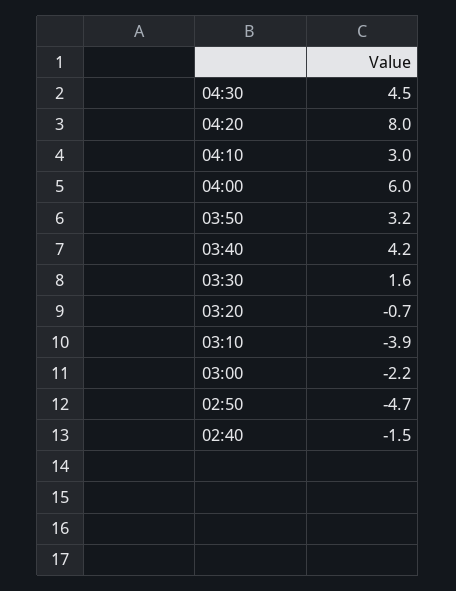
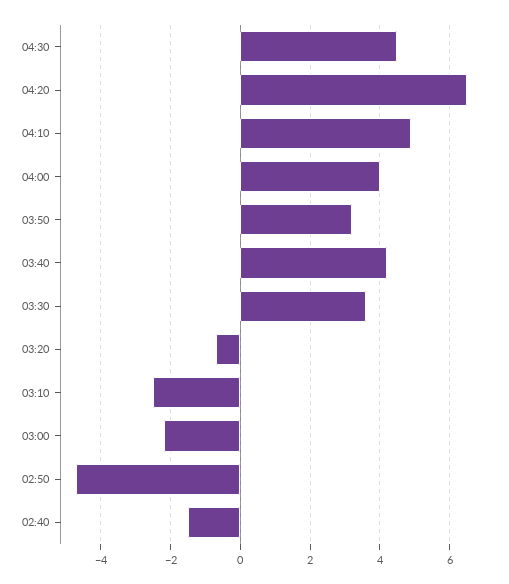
04:20: 8 -> 6.5
04:10: 3 -> 5
04:00: 6 -> 4
03:30: 1.6 -> 3.5
03:10: -3.9 -> -2.5

